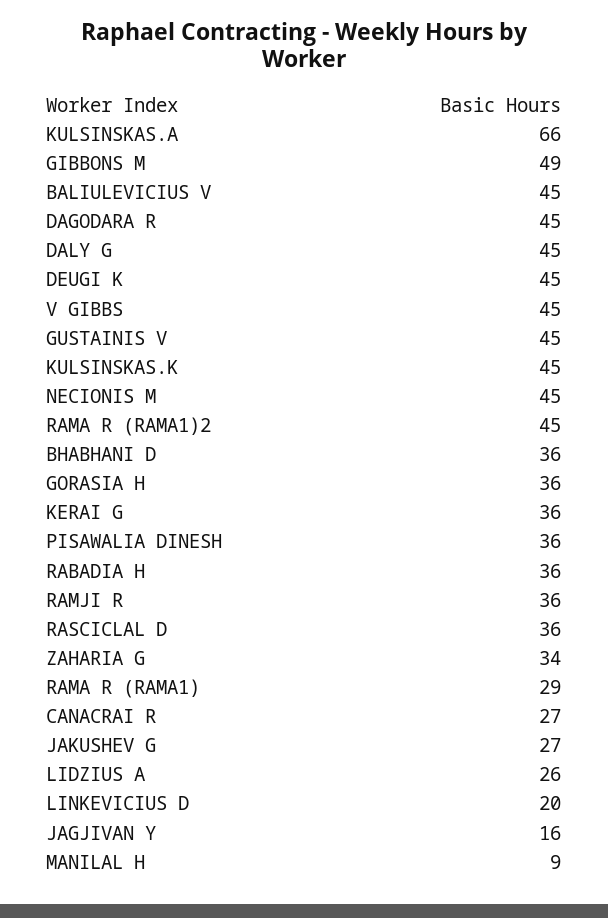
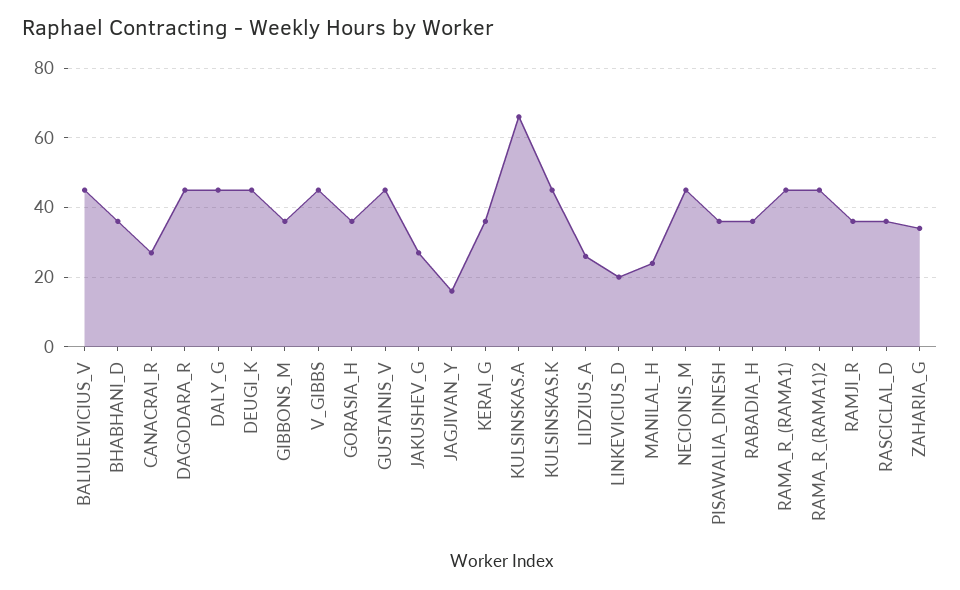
GIBBONS M: 49 -> 35
RAMA R (RAMA1): 29 -> 45
MANILAL H: 9 -> 25

